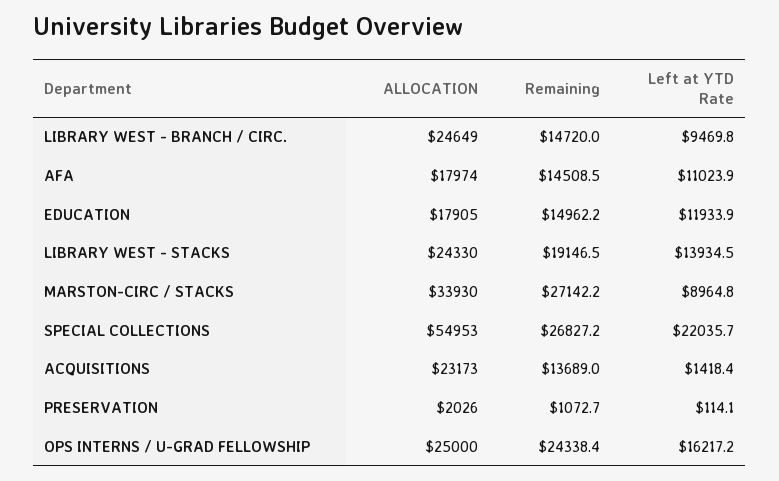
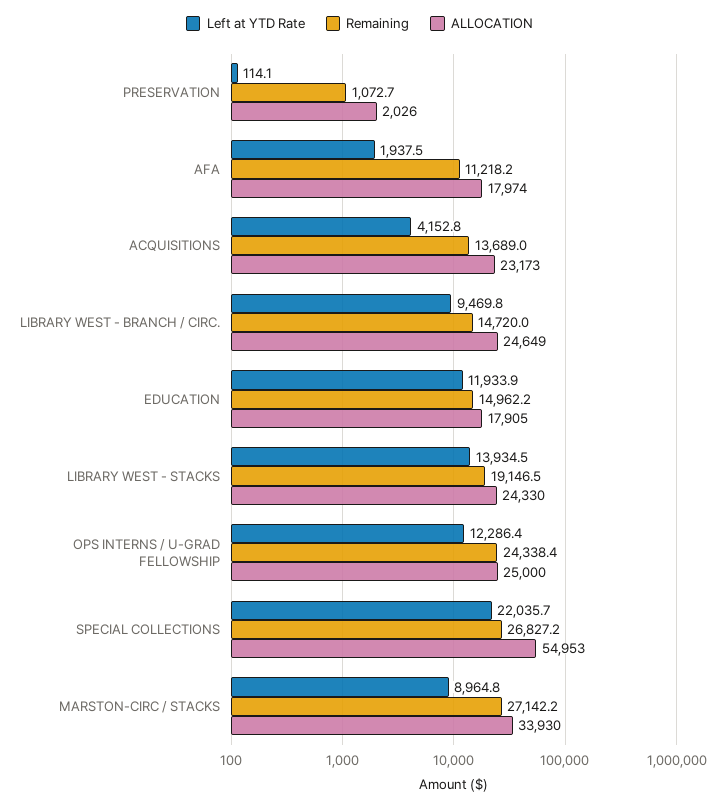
Remaining, AFA: 14508.5 -> 11218.2
Left at YTD Rate, AFA: 11023.9 -> 1937.5
Left at YTD Rate, ACQUISITIONS: 1418.4 -> 4152.8
Left at YTD Rate, OPS INTERNS / U-GRAD FELLOWSHIP: 16217.2 -> 12286.4

